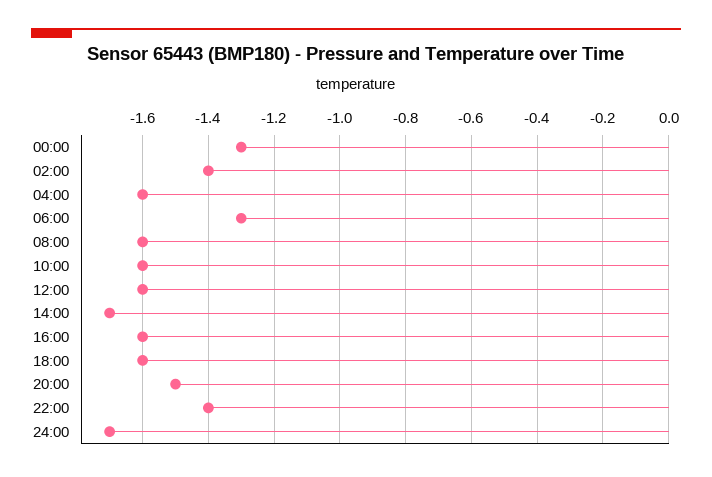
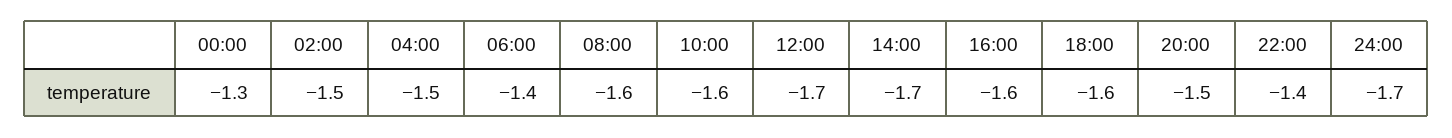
02:00: -1.4 -> -1.5
04:00: -1.6 -> -1.5
06:00: -1.3 -> -1.4
12:00: -1.6 -> -1.7

